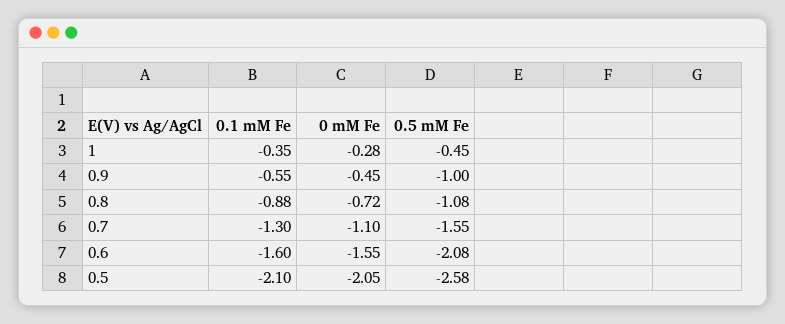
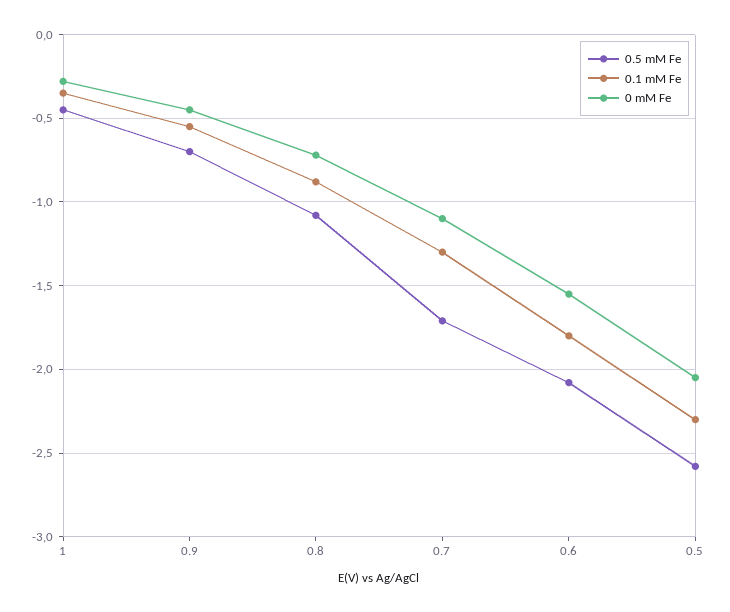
0.5 mM Fe, 0.9: -1 -> -0.7
0.5 mM Fe, 0.7: -1.55 -> -1.7
0.1 mM Fe, 0.6: -1.6 -> -1.8
0.1 mM Fe, 0.5: -2.1 -> -2.3

